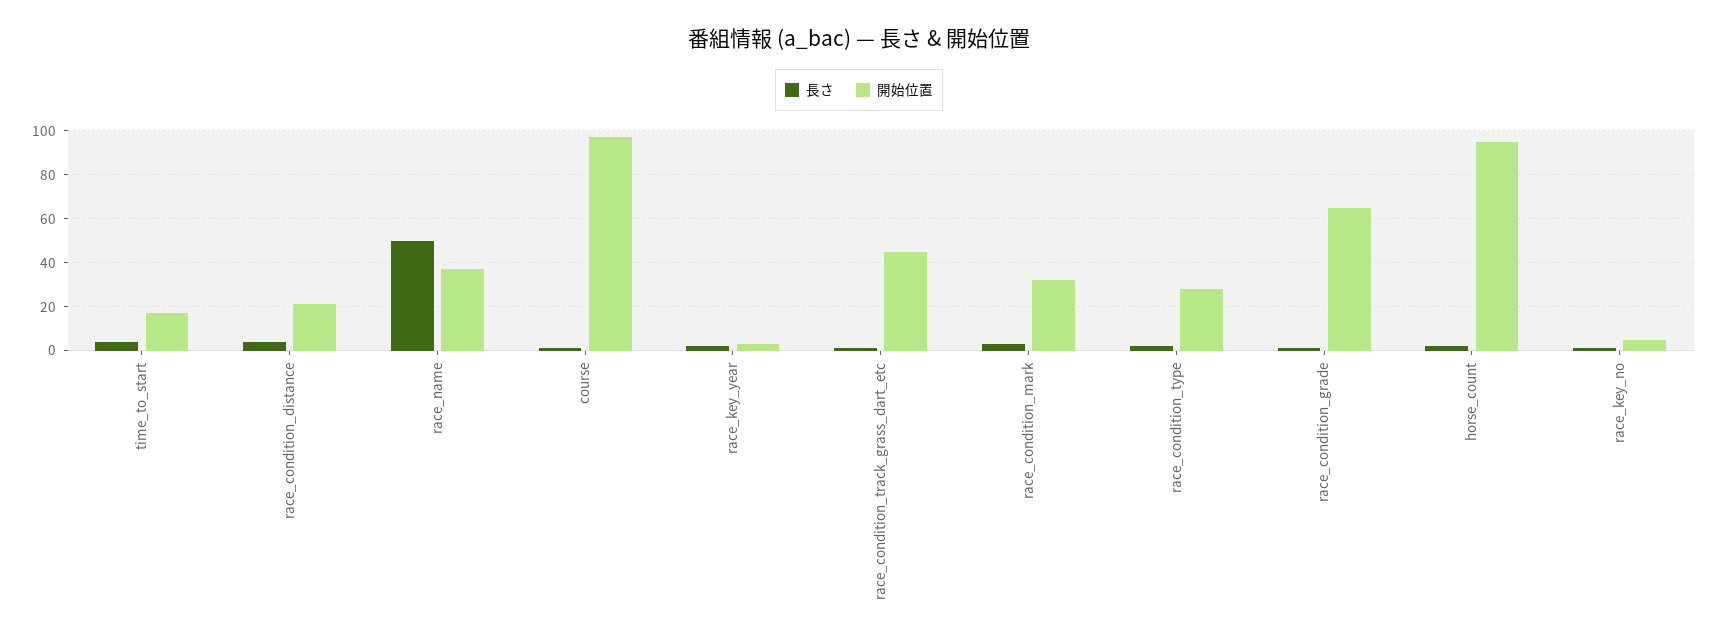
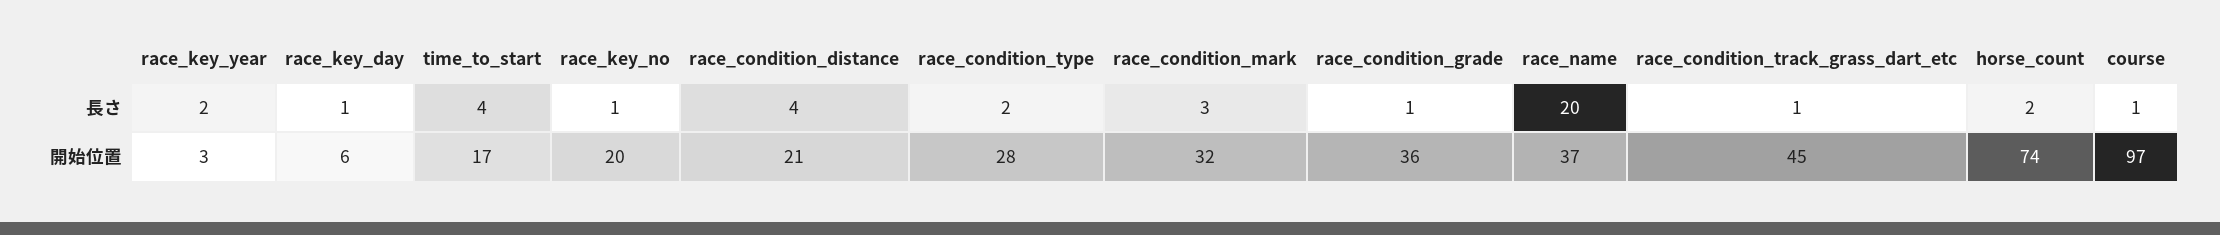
長さ, race_name: 50 -> 20
開始位置, race_condition_grade: 65 -> 36
開始位置, horse_count: 95 -> 74
開始位置, race_key_no: 5 -> 20
長さ, race_key_day: none -> 1
開始位置, race_key_day: none -> 6

